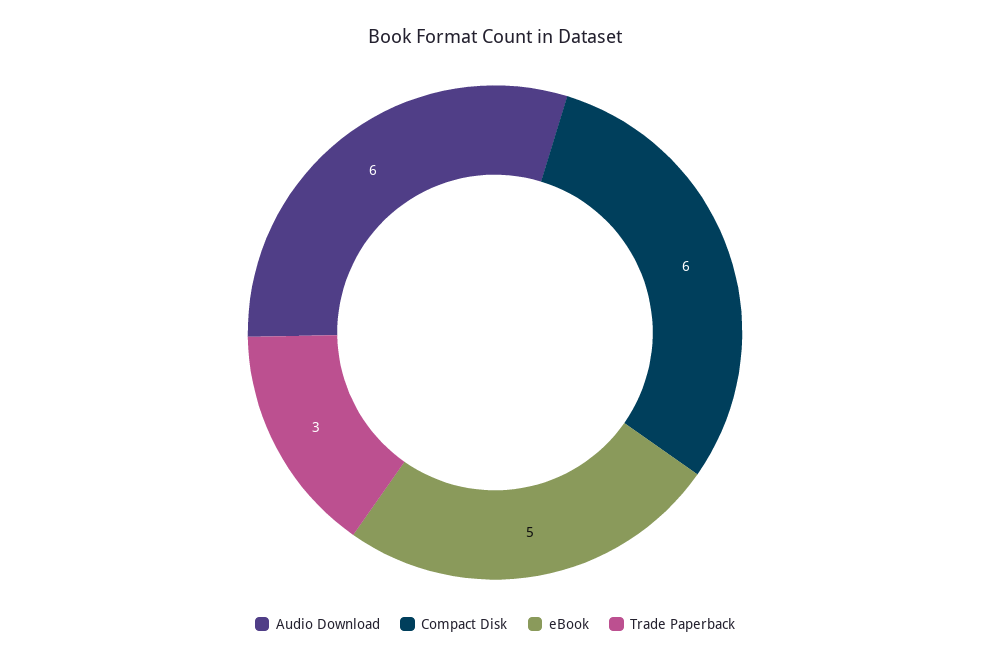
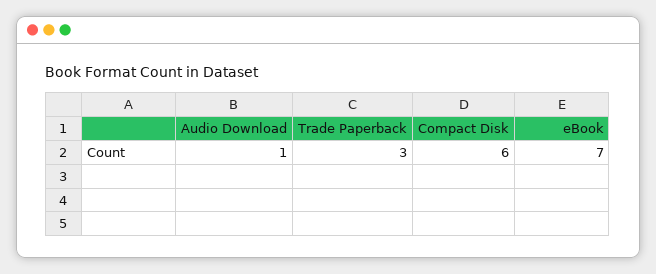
Audio Download: 6 -> 1
eBook: 5 -> 7

